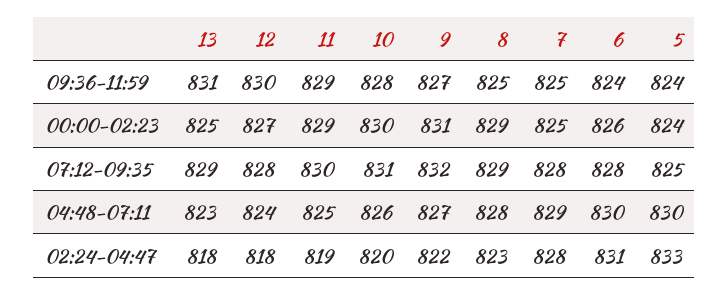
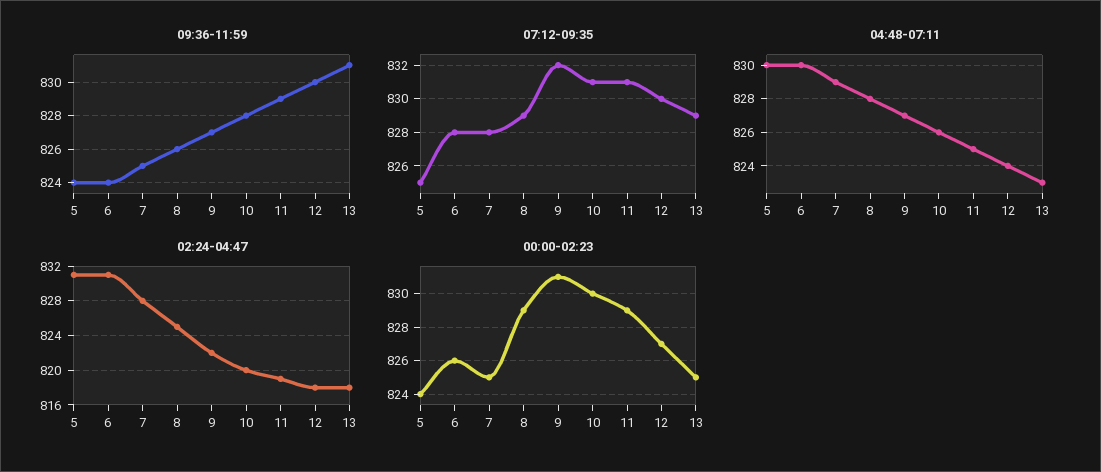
09:36-11:59, 8: 825 -> 826
07:12-09:35, 12: 828 -> 830
07:12-09:35, 11: 830 -> 831
02:24-04:47, 8: 823 -> 825
02:24-04:47, 5: 833 -> 831

